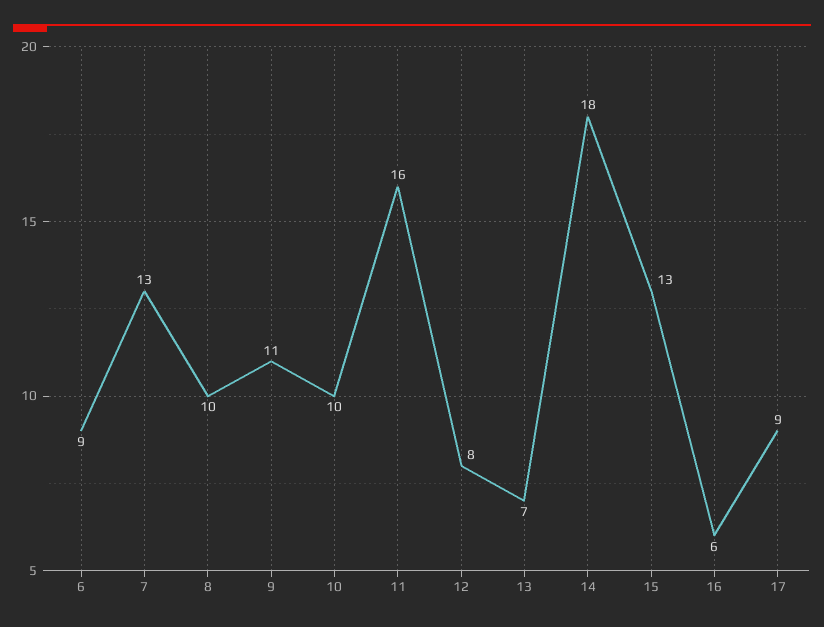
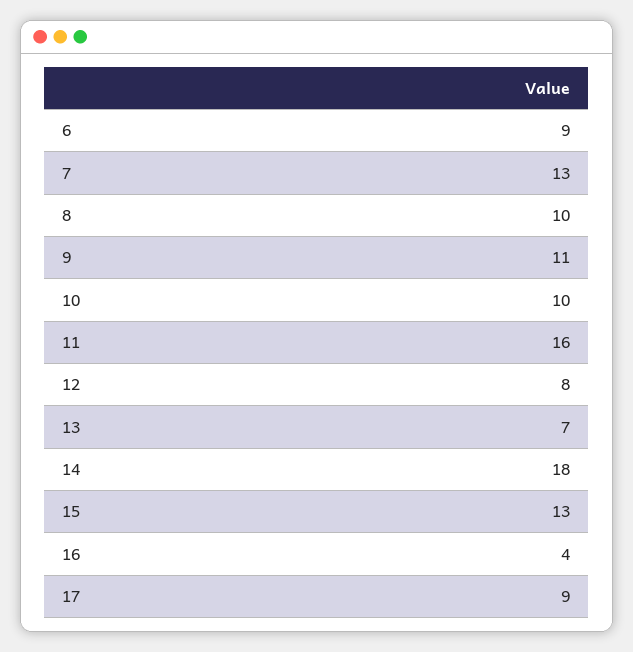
16: 6 -> 4

